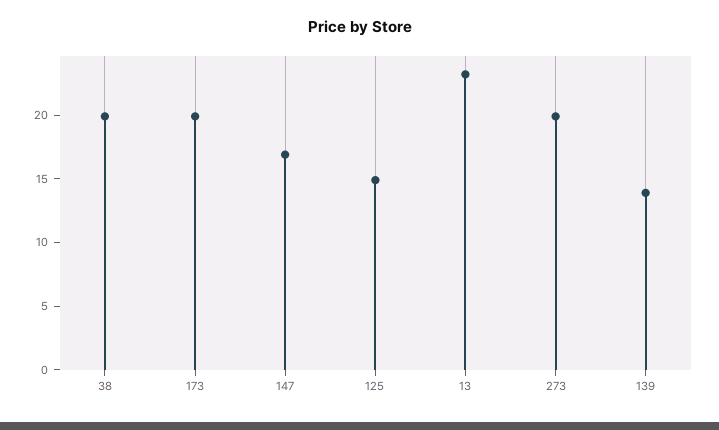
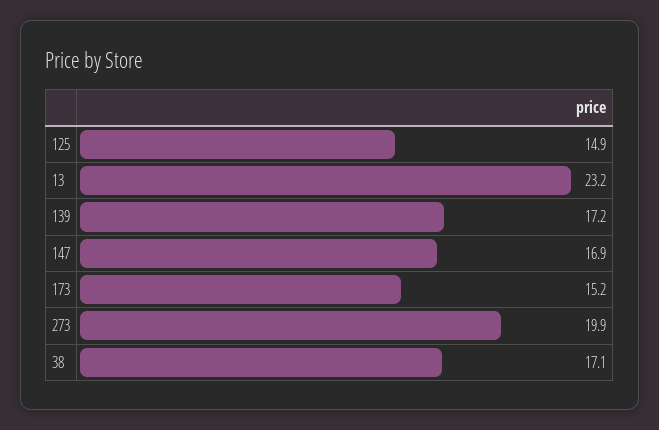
38: 20 -> 17.1
173: 20 -> 15.2
139: 14 -> 17.2

